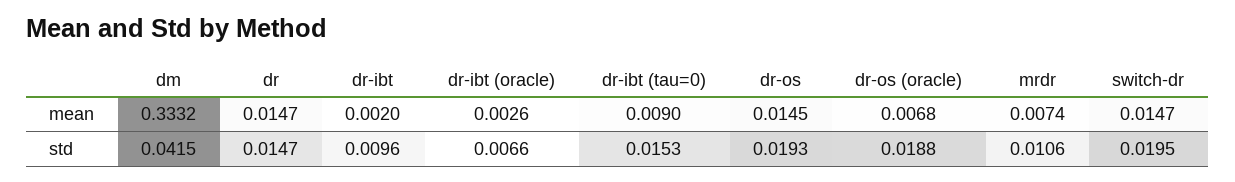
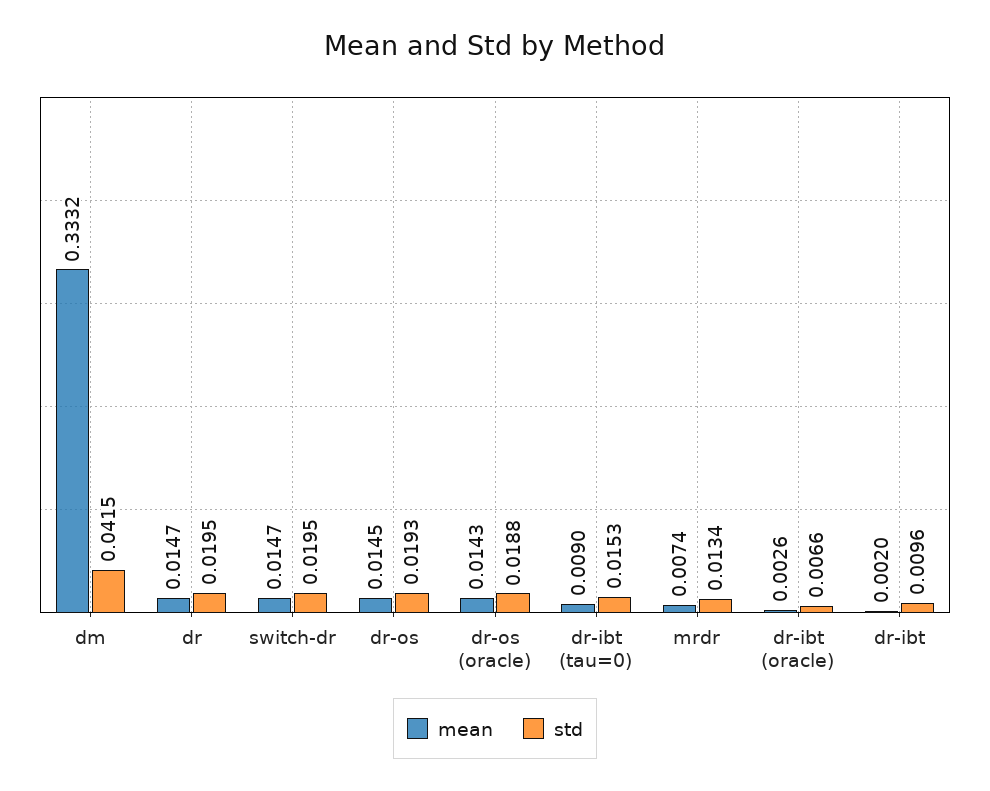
mean, dr-os (oracle): 0.0068 -> 0.0143
std, dr: 0.0147 -> 0.0195
std, mrdr: 0.0106 -> 0.0134

